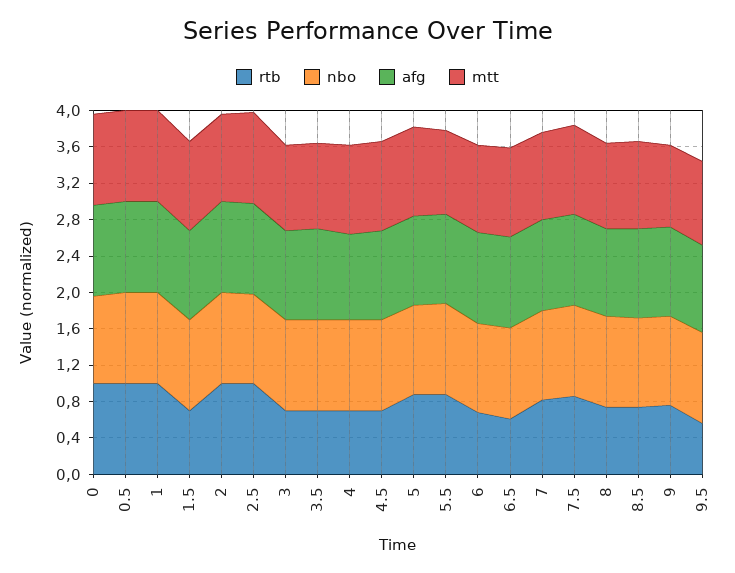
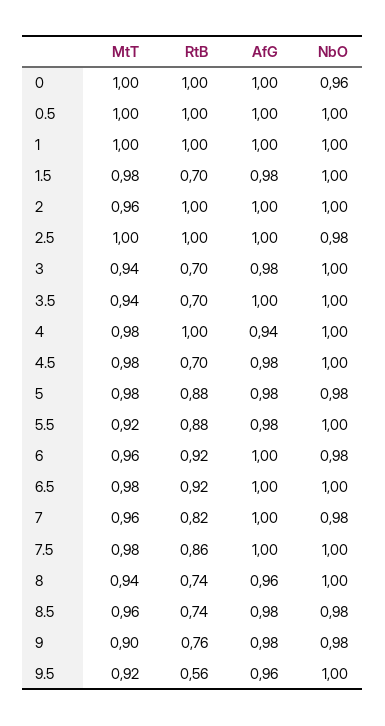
rtb, 4: 0.7 -> 1
rtb, 6: 0.7 -> 0.92
rtb, 6.5: 0.6 -> 0.92

